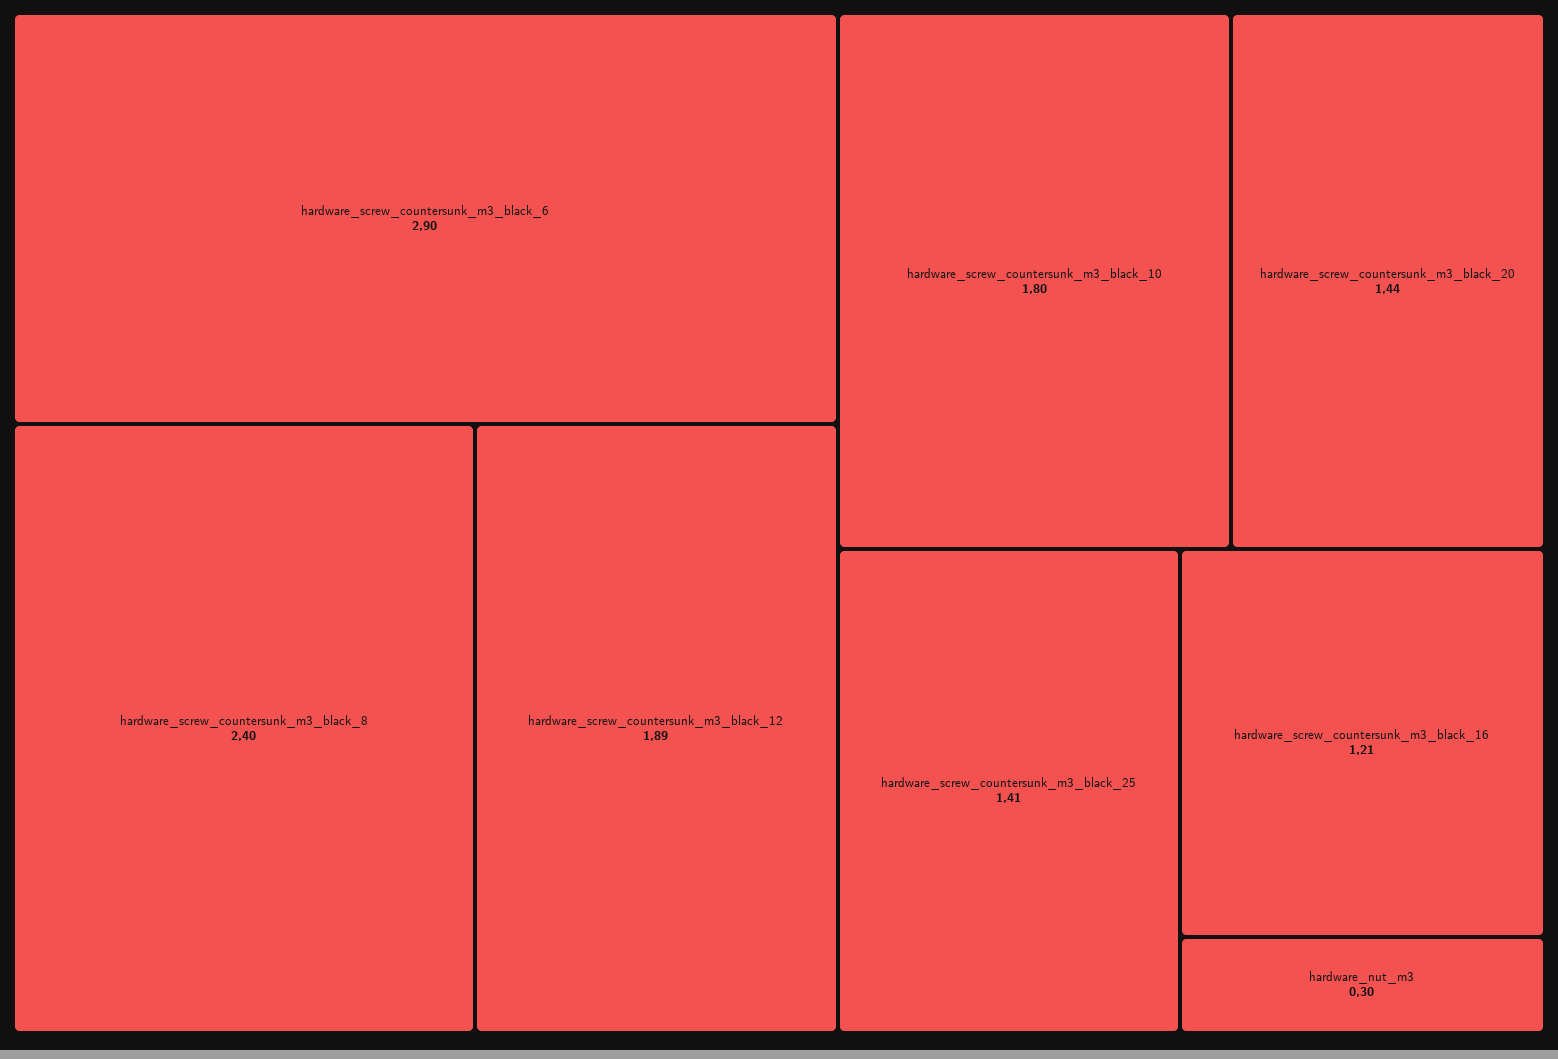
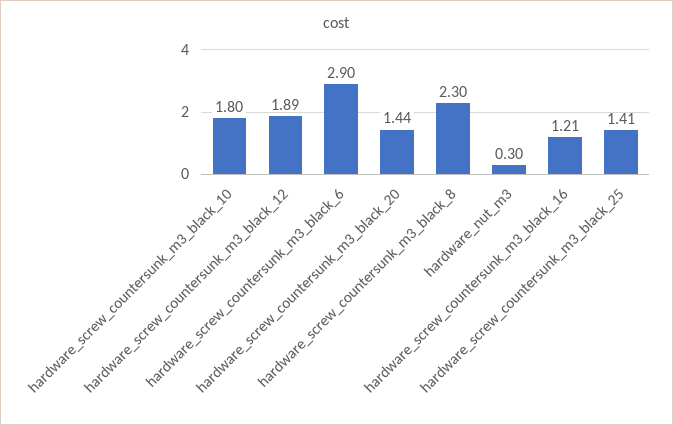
hardware_screw_countersunk_m3_black_8: 2.4 -> 2.3

